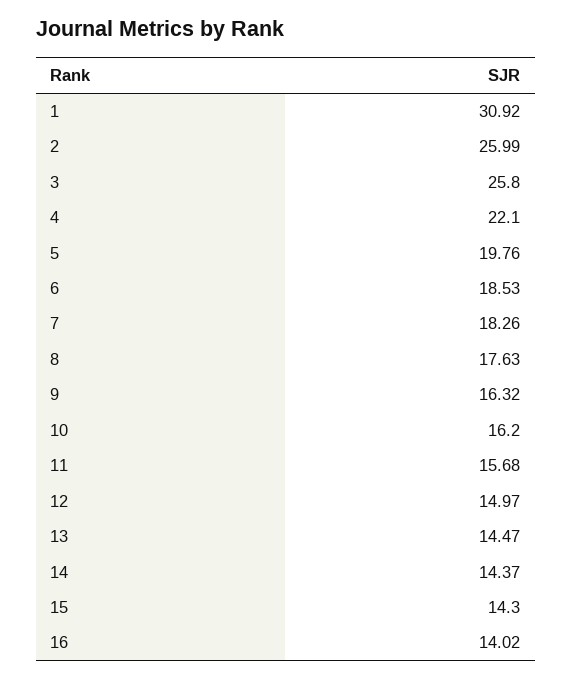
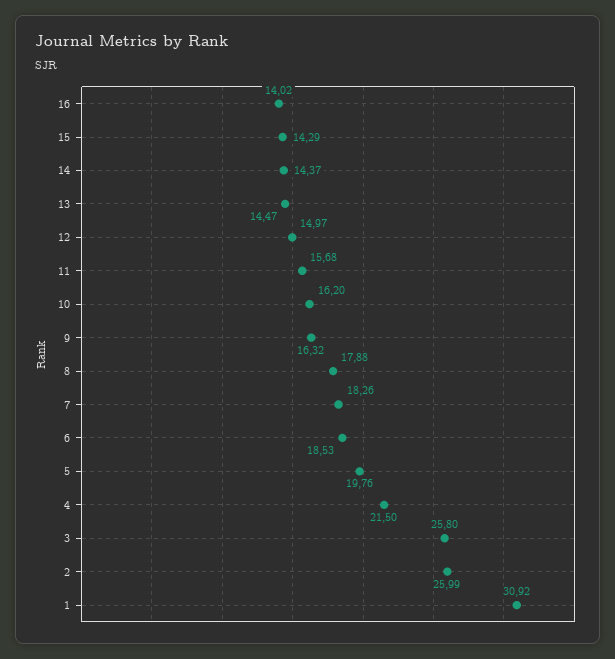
4: 22.1 -> 21.5
8: 17.63 -> 17.88
15: 14.3 -> 14.29

